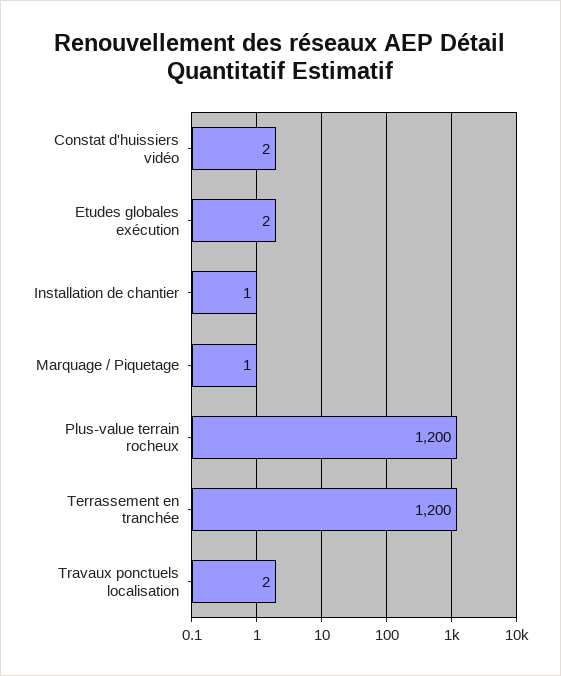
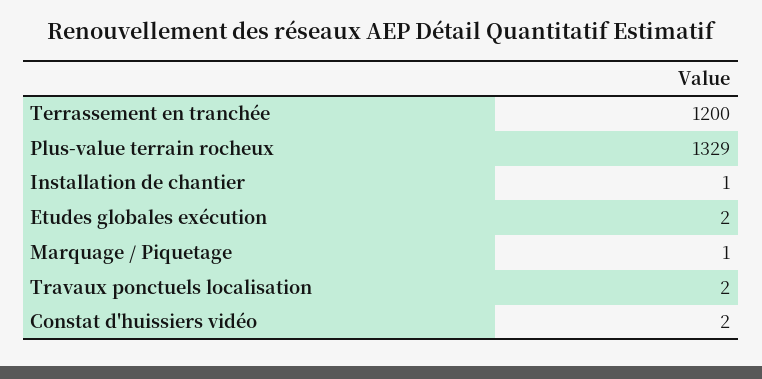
Plus-value terrain rocheux: 1200 -> 1329

